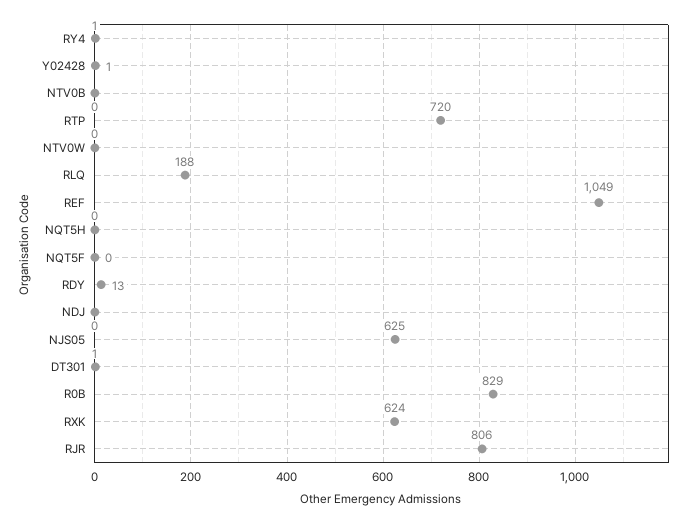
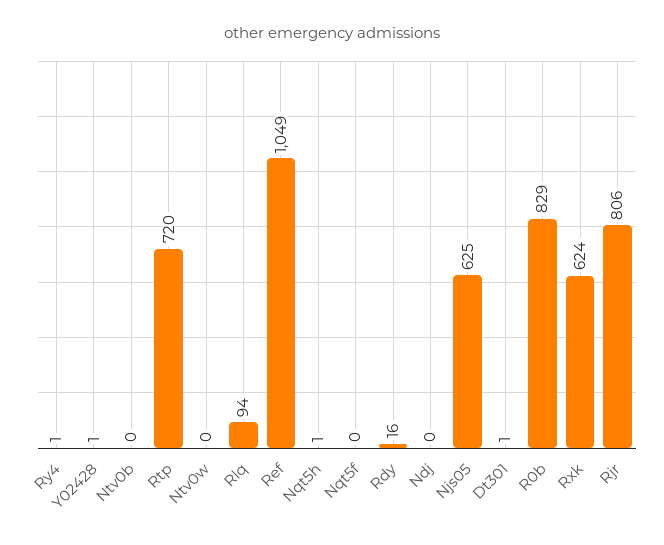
RLQ: 188 -> 94
NQT5H: 0 -> 1
RDY: 13 -> 16

